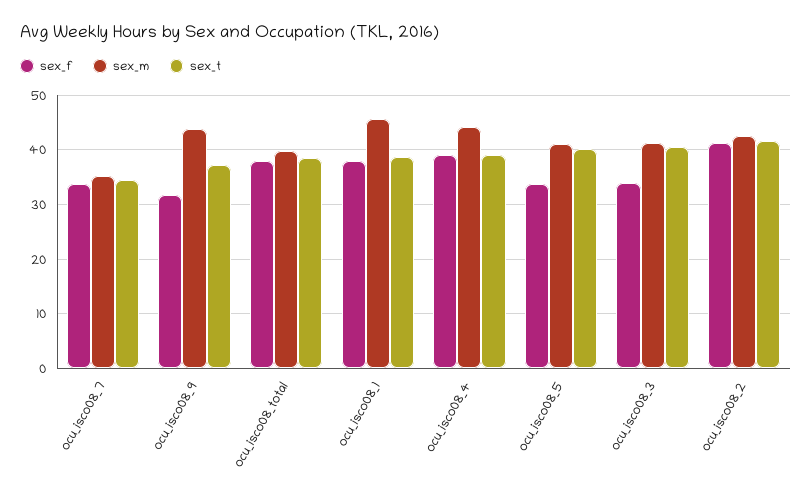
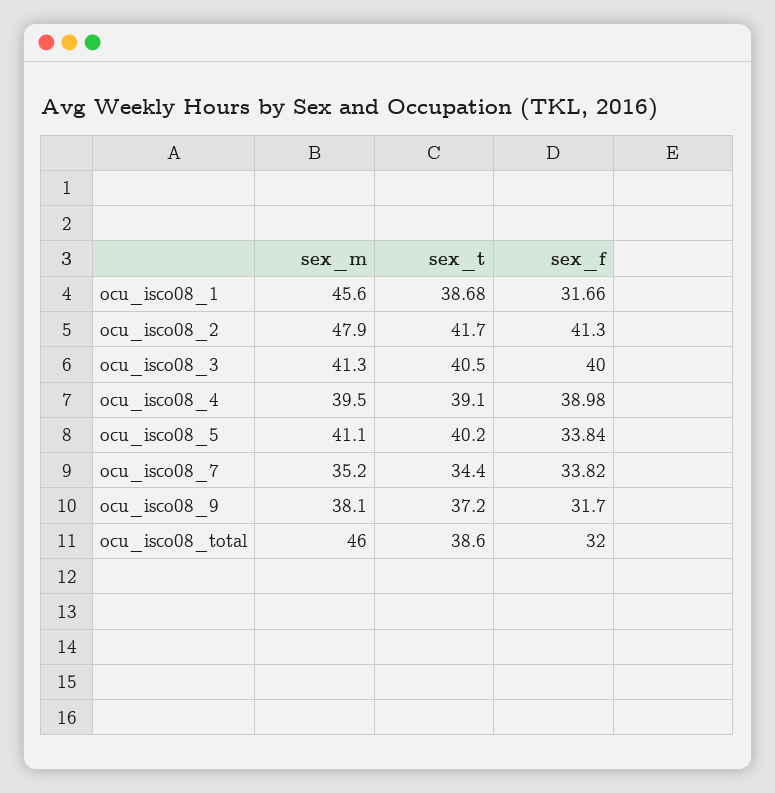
sex_m, ocu_isco08_9: 44 -> 38.1
sex_f, ocu_isco08_total: 38 -> 32
sex_m, ocu_isco08_total: 40 -> 46
sex_f, ocu_isco08_1: 38 -> 31.66
sex_m, ocu_isco08_4: 44 -> 39.5
sex_f, ocu_isco08_3: 34 -> 40
sex_m, ocu_isco08_2: 42 -> 47.9

